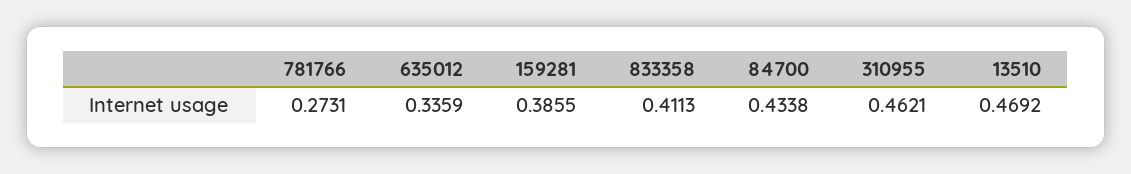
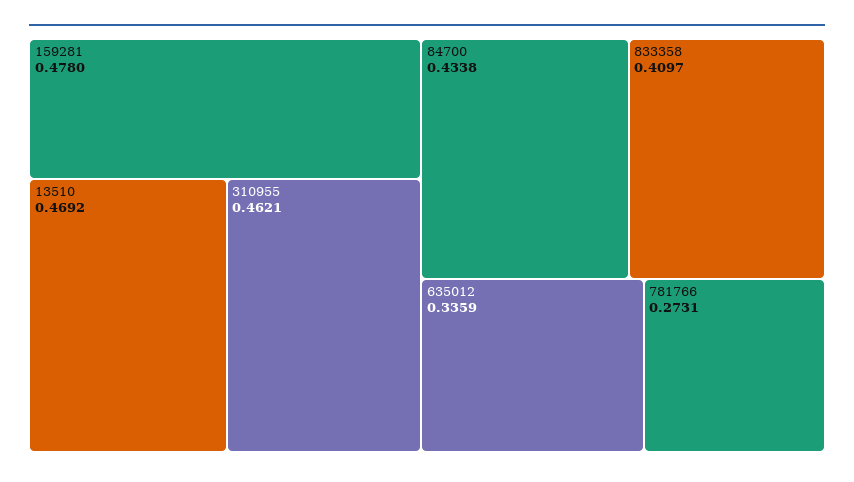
159281: 0.3855 -> 0.478
833358: 0.4113 -> 0.4097

